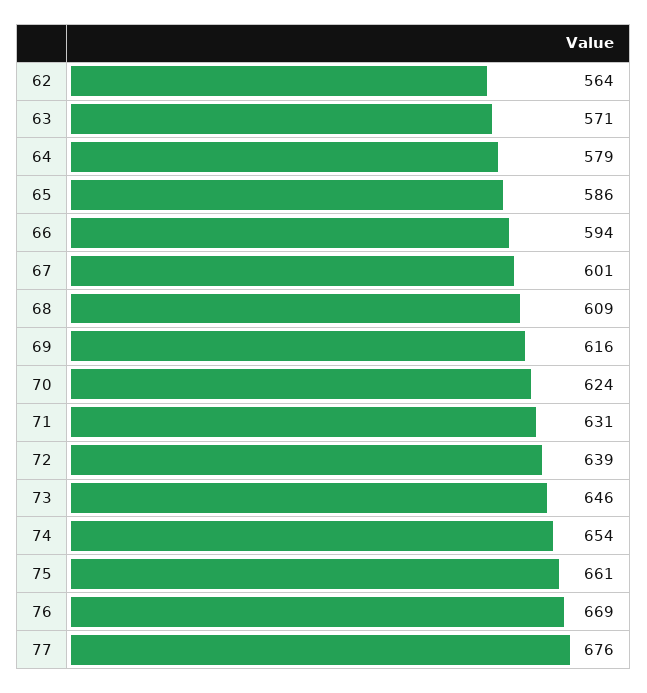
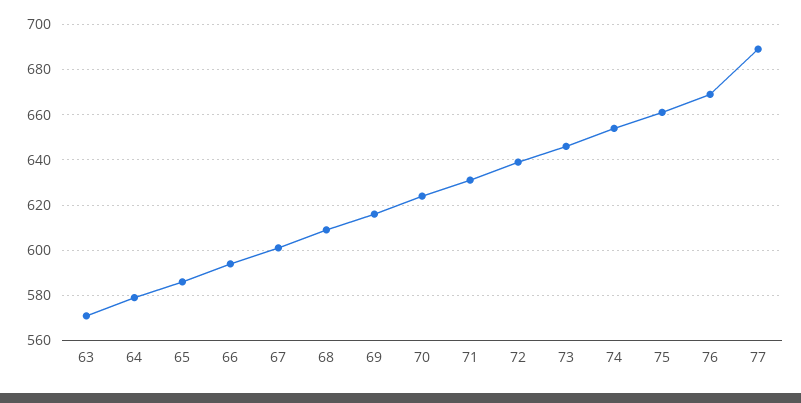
62: 564 -> none
77: 676 -> 690

